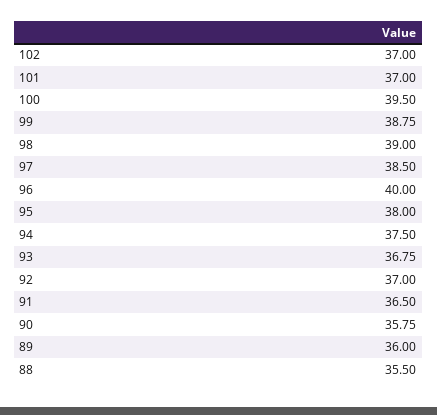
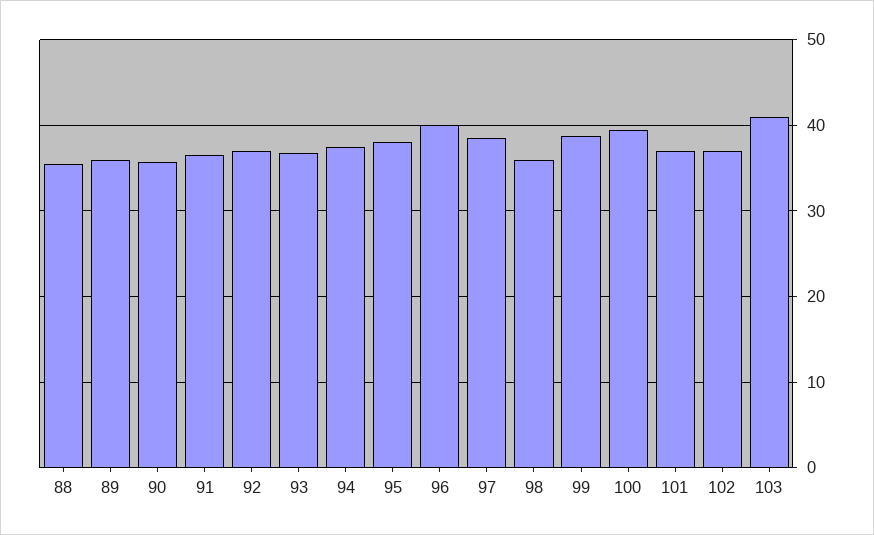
98: 39 -> 36
103: none -> 41

